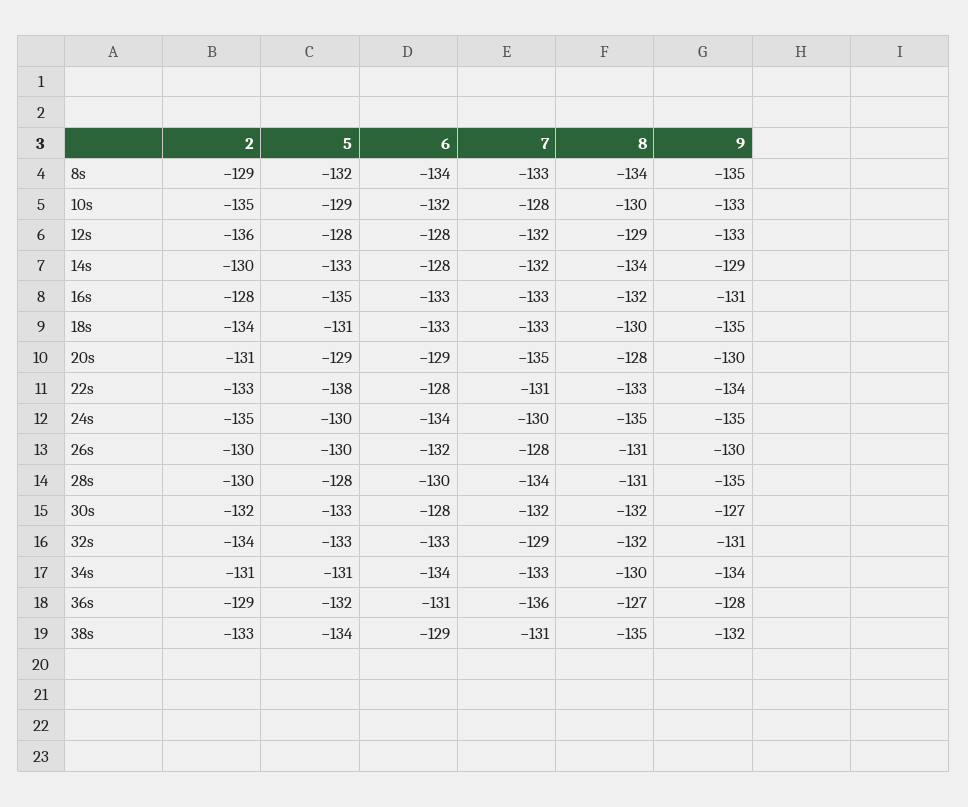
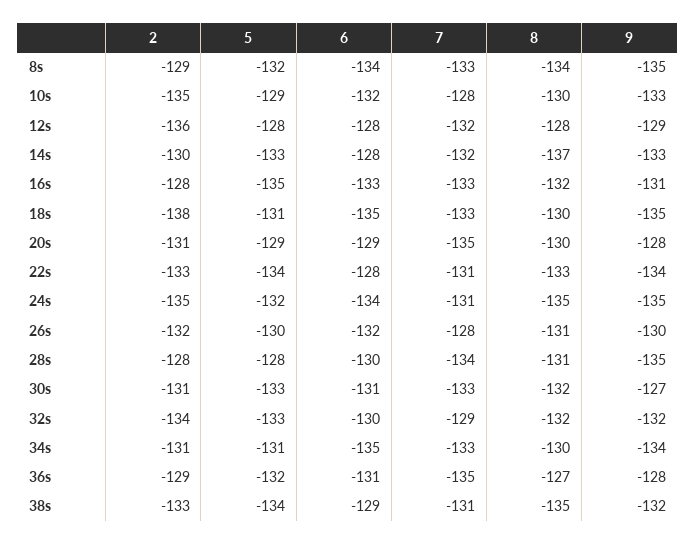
8, 12s: -129 -> -128
9, 12s: -133 -> -129
8, 14s: -134 -> -137
9, 14s: -129 -> -133
2, 18s: -134 -> -138
6, 18s: -133 -> -135
8, 20s: -128 -> -130
9, 20s: -130 -> -128
5, 22s: -138 -> -134
5, 24s: -130 -> -132
7, 24s: -130 -> -131
2, 26s: -130 -> -132
2, 28s: -130 -> -128
2, 30s: -132 -> -131
6, 30s: -128 -> -131
7, 30s: -132 -> -133
6, 32s: -133 -> -130
9, 32s: -131 -> -132
6, 34s: -134 -> -135
7, 36s: -136 -> -135

